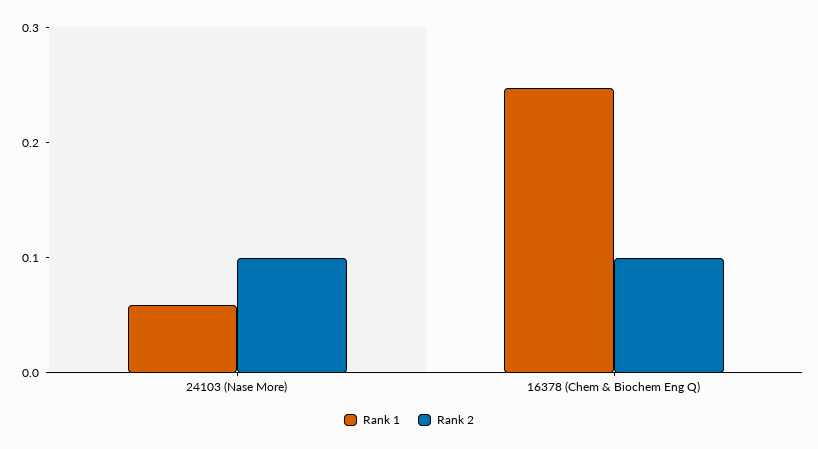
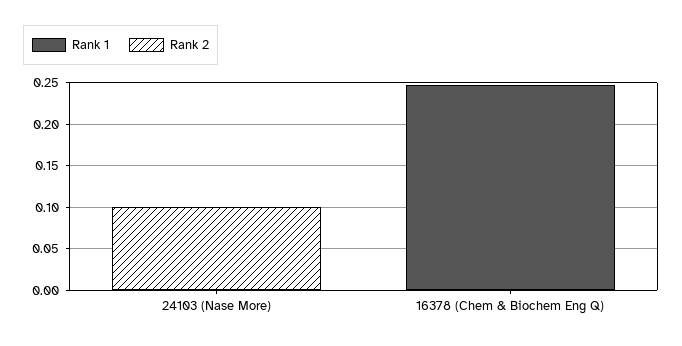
Rank 1, 24103 (Nase More): 0.06 -> 0
Rank 2, 16378 (Chem & Biochem Eng Q): 0.1 -> 0

